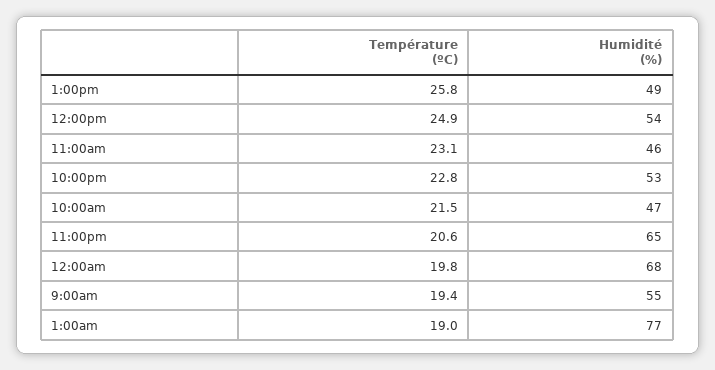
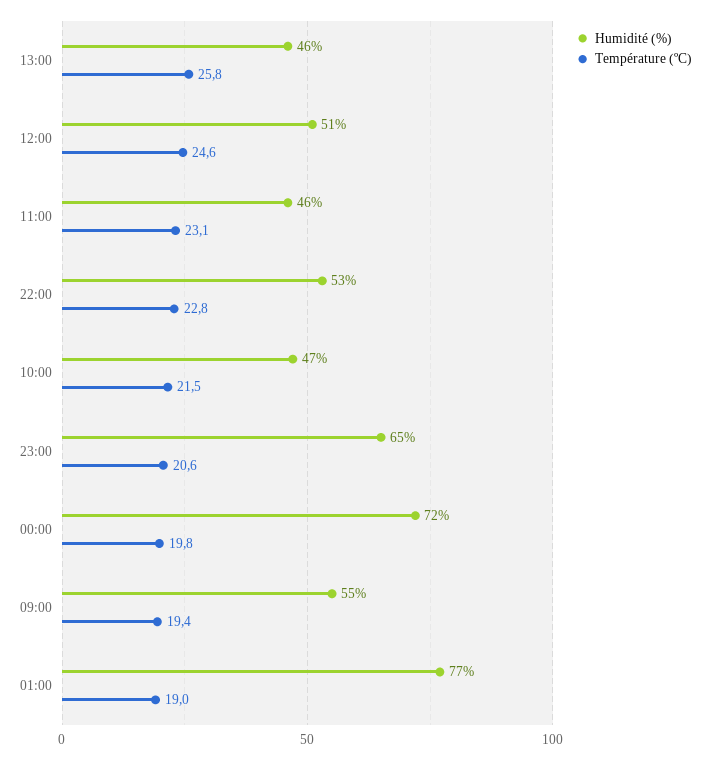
Humidité (%), 1:00pm: 49 -> 46
Température (ºC), 12:00pm: 24.9 -> 24.6
Humidité (%), 12:00pm: 54 -> 51
Humidité (%), 12:00am: 68 -> 72

